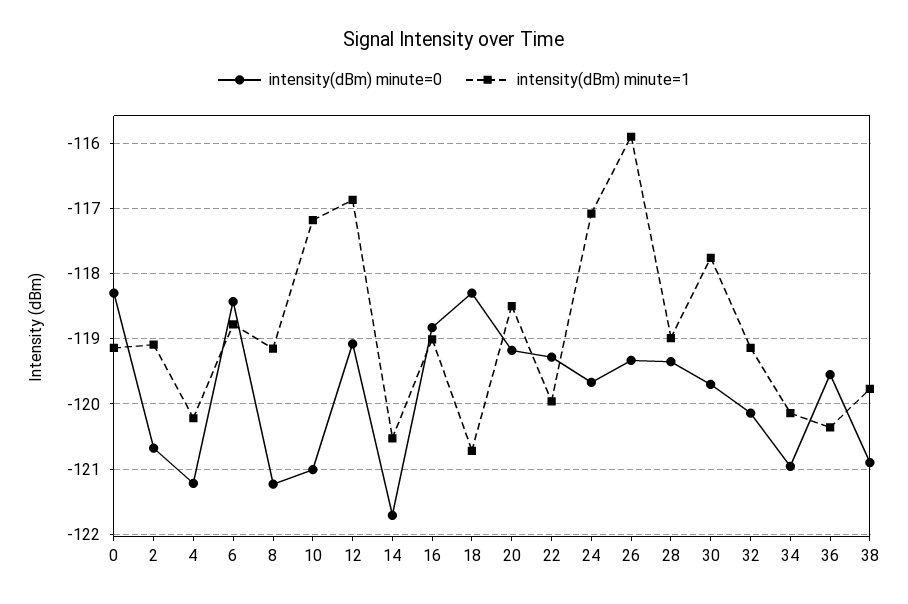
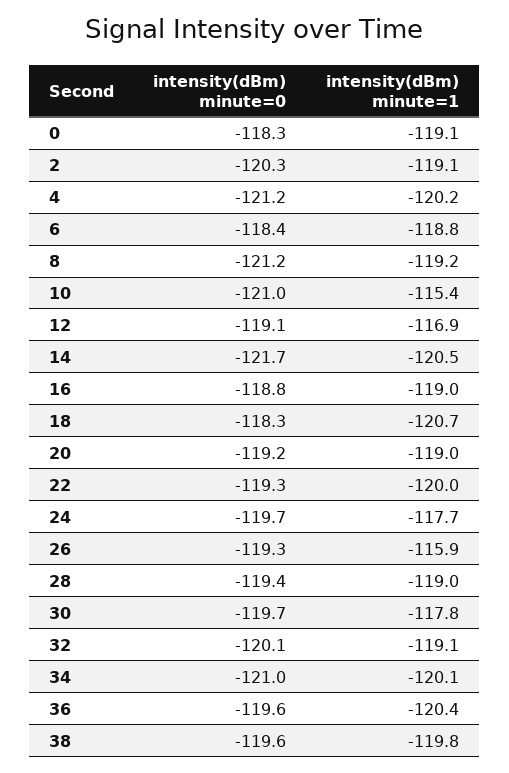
intensity(dBm) minute=0, 2: -120.7 -> -120.3
intensity(dBm) minute=1, 10: -117.2 -> -115.4
intensity(dBm) minute=1, 20: -118.5 -> -119
intensity(dBm) minute=1, 24: -117.1 -> -117.7
intensity(dBm) minute=0, 38: -120.9 -> -119.6

